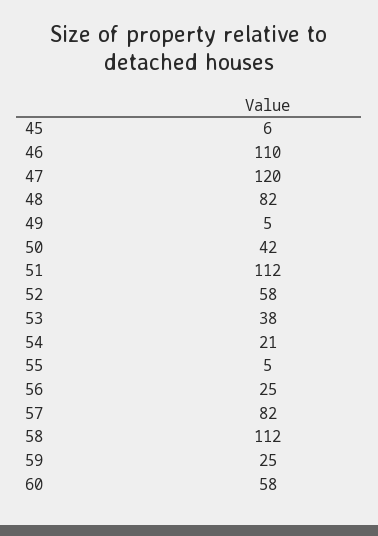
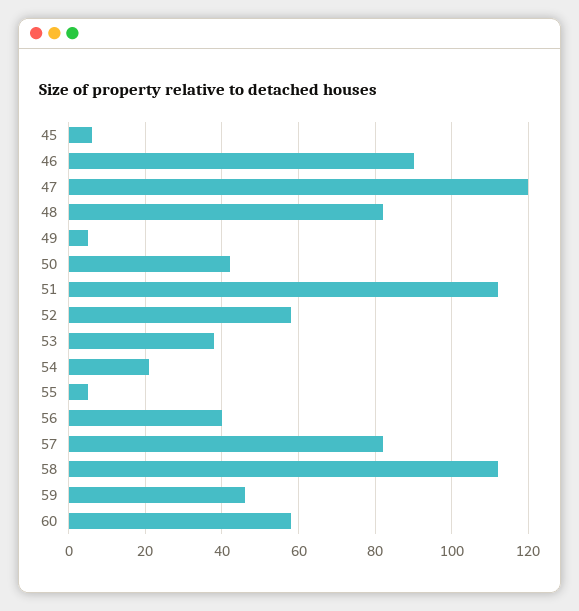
46: 110 -> 90
56: 25 -> 40
59: 25 -> 45

